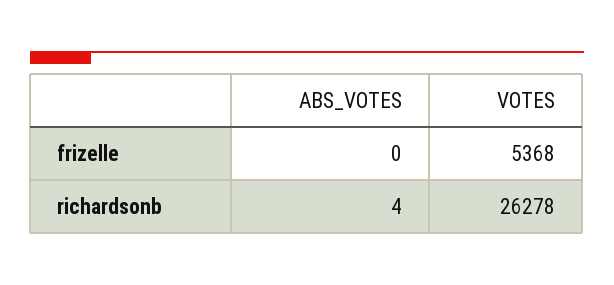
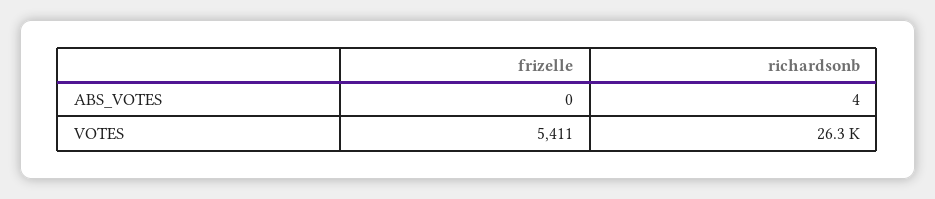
VOTES, frizelle: 5368 -> 5411

